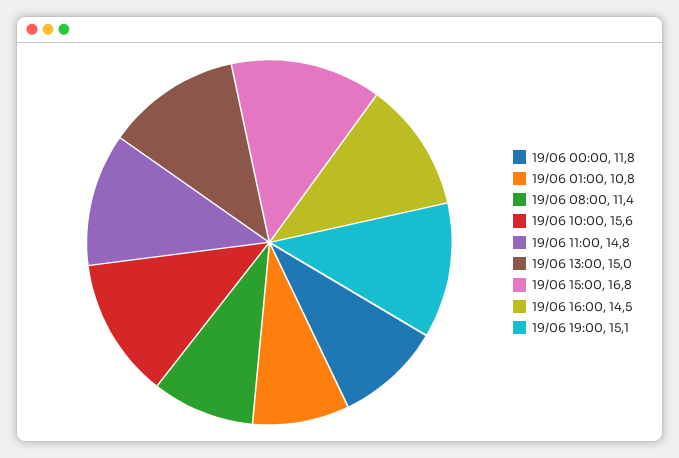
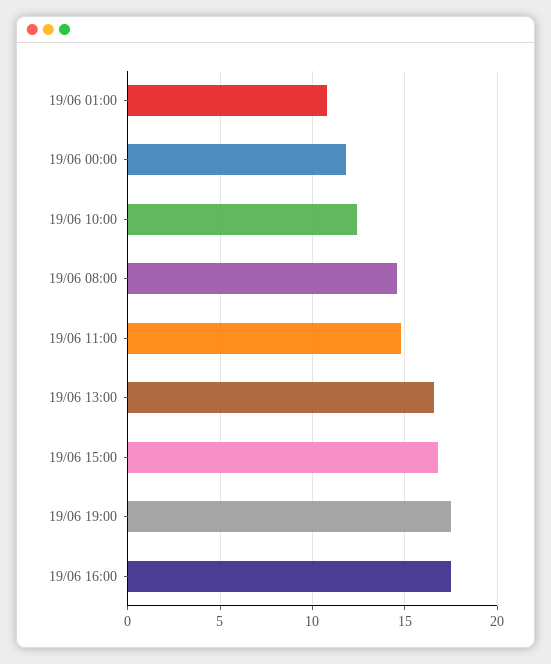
19/06 08:00: 11.4 -> 14.5
19/06 10:00: 15.6 -> 12.5
19/06 13:00: 15 -> 16.5
19/06 16:00: 14.5 -> 17.5
19/06 19:00: 15.1 -> 17.5

